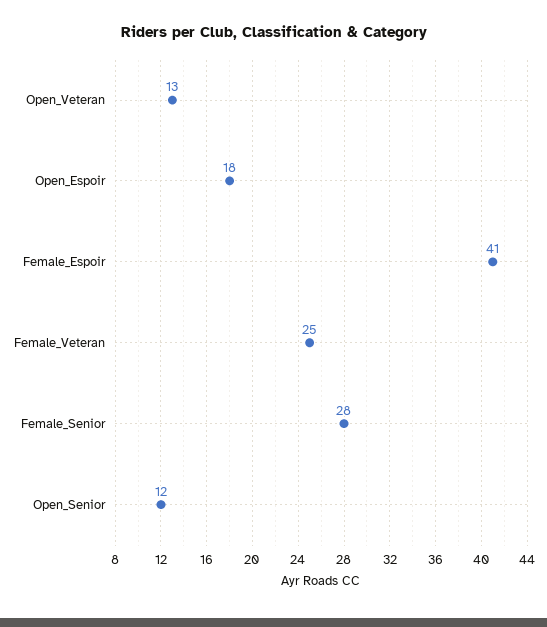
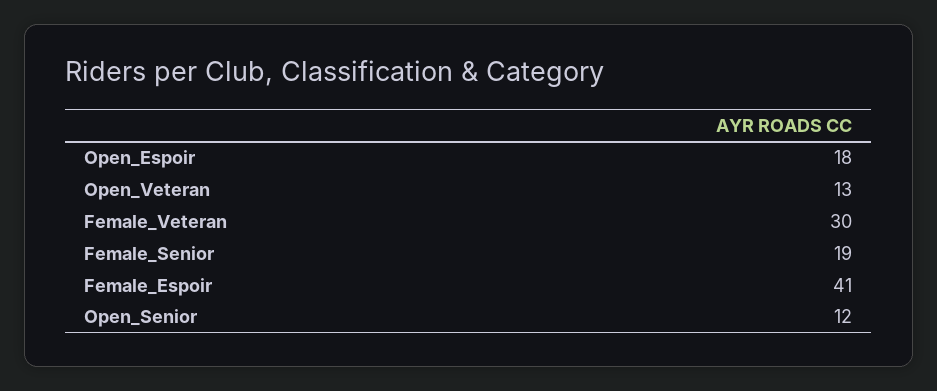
Female_Veteran: 25 -> 30
Female_Senior: 28 -> 19

